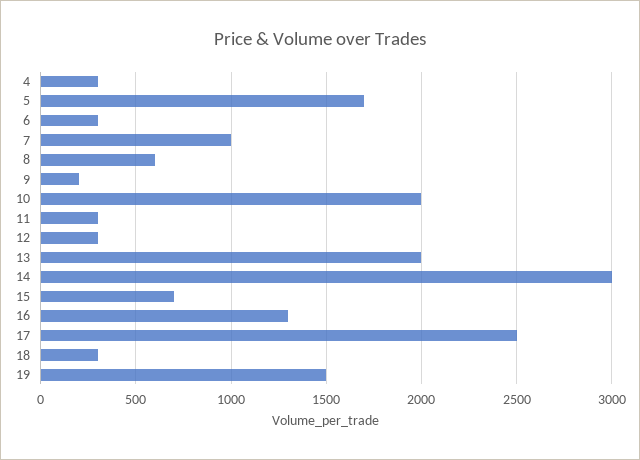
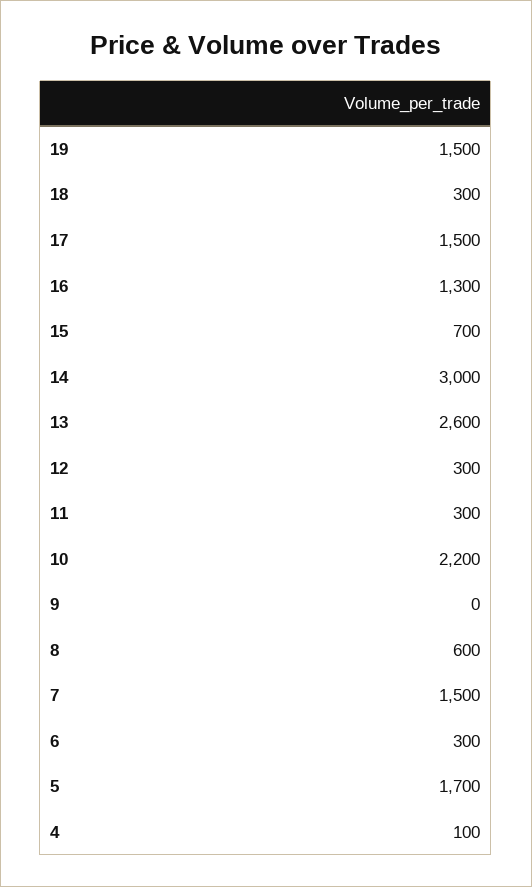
4: 300 -> 100
7: 1000 -> 1500
9: 200 -> 0
10: 2000 -> 2200
13: 2000 -> 2600
17: 2500 -> 1500

